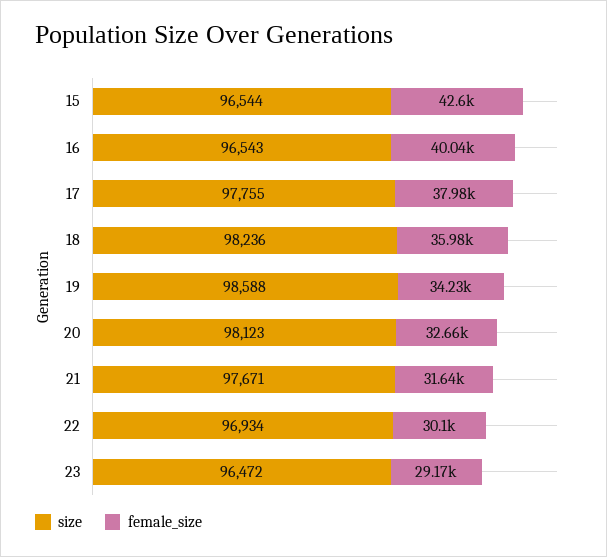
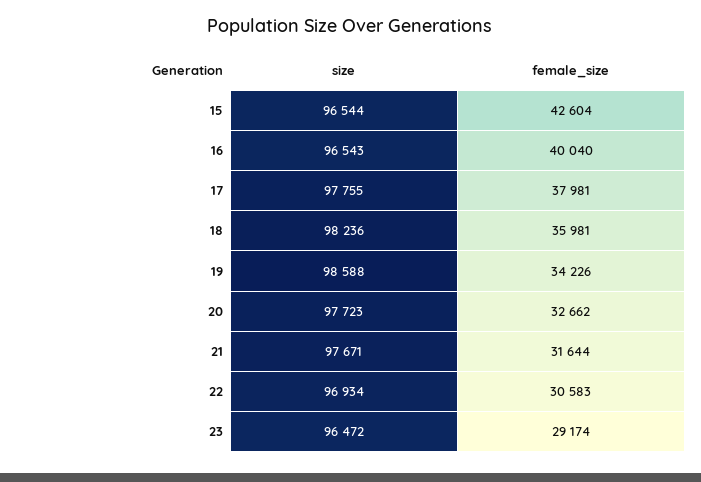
size, 20: 98123 -> 97723
female_size, 22: 30100 -> 30583

